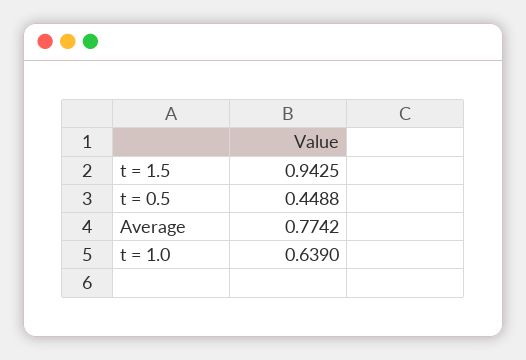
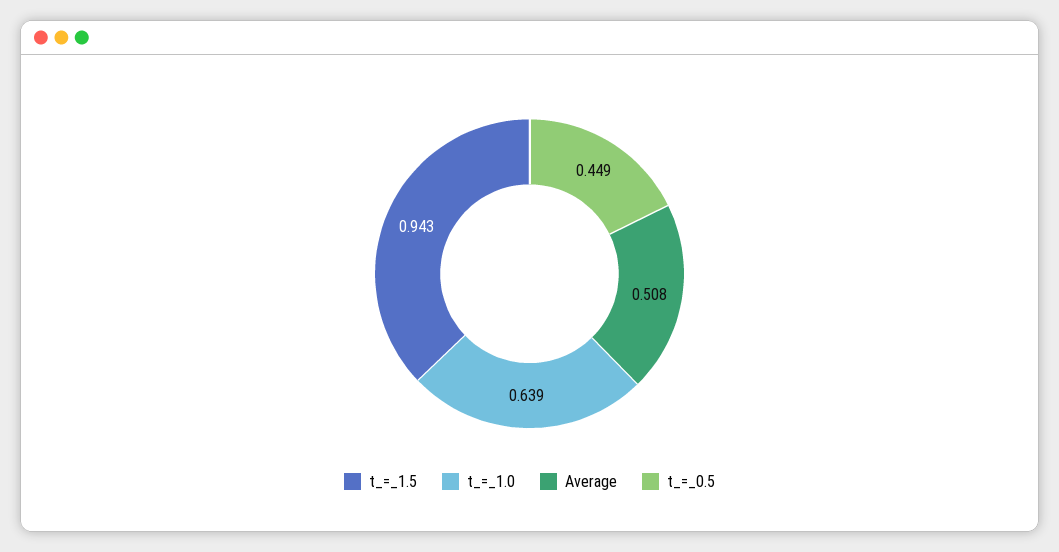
Average: 0.7742 -> 0.508

